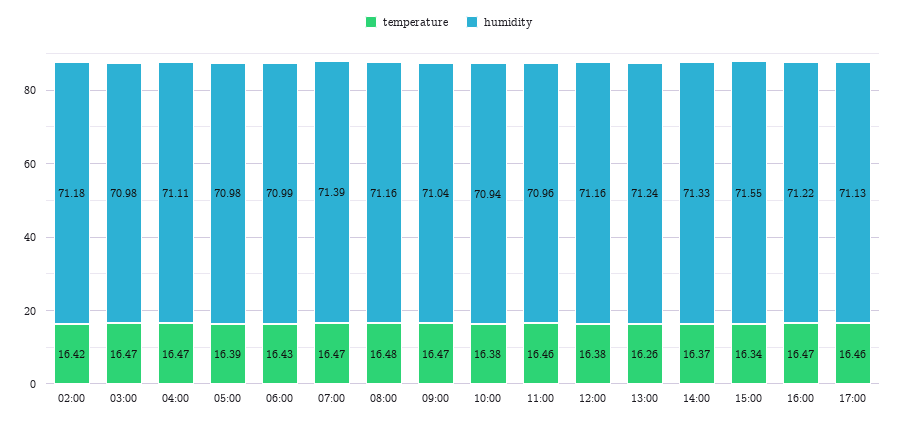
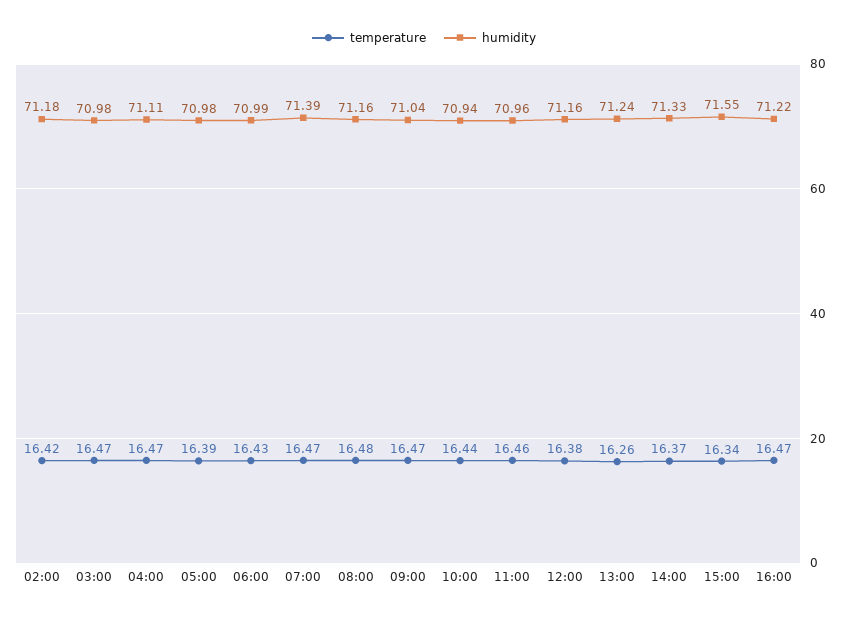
temperature, 10:00: 16.38 -> 16.44
temperature, 17:00: 16.46 -> none
humidity, 17:00: 71.13 -> none

